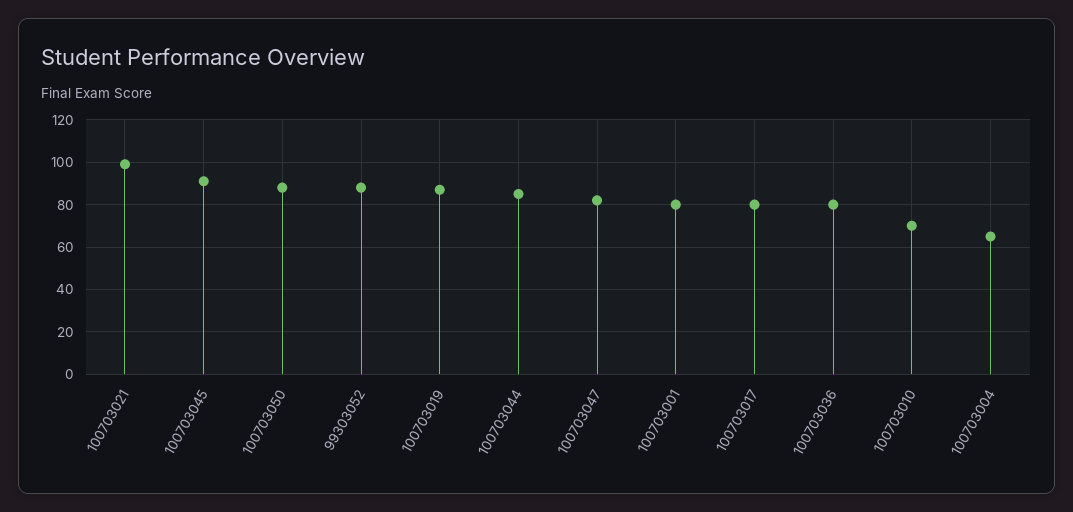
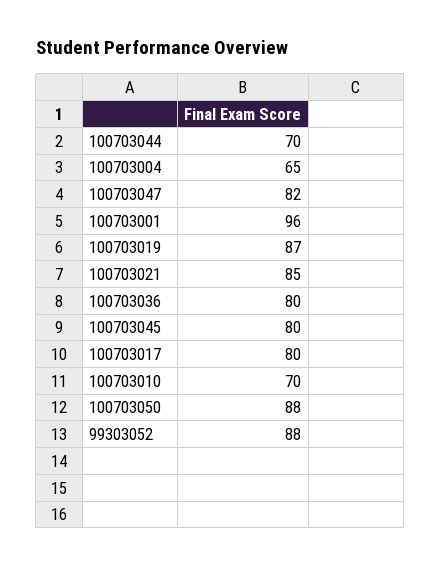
100703021: 100 -> 85
100703045: 90 -> 80
100703044: 85 -> 70
100703001: 80 -> 96

